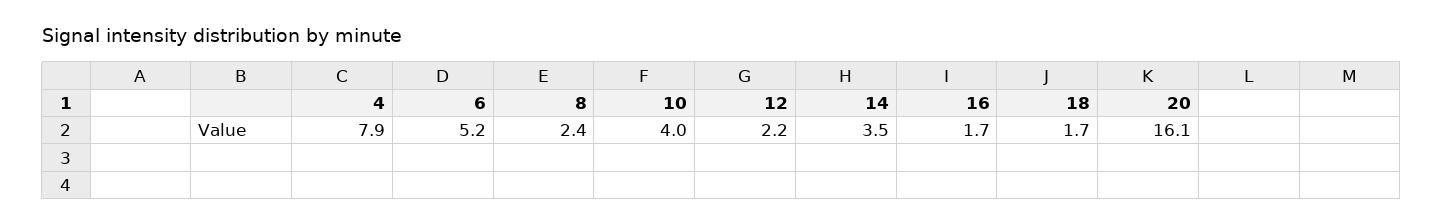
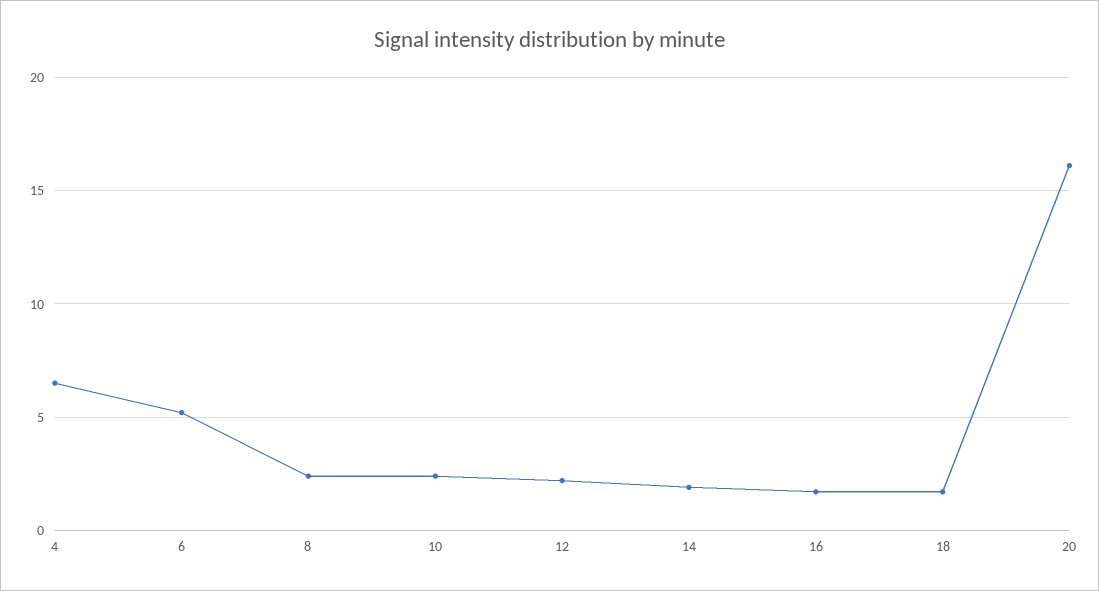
4: 7.9 -> 6.5
10: 4 -> 2.5
14: 3.5 -> 2

